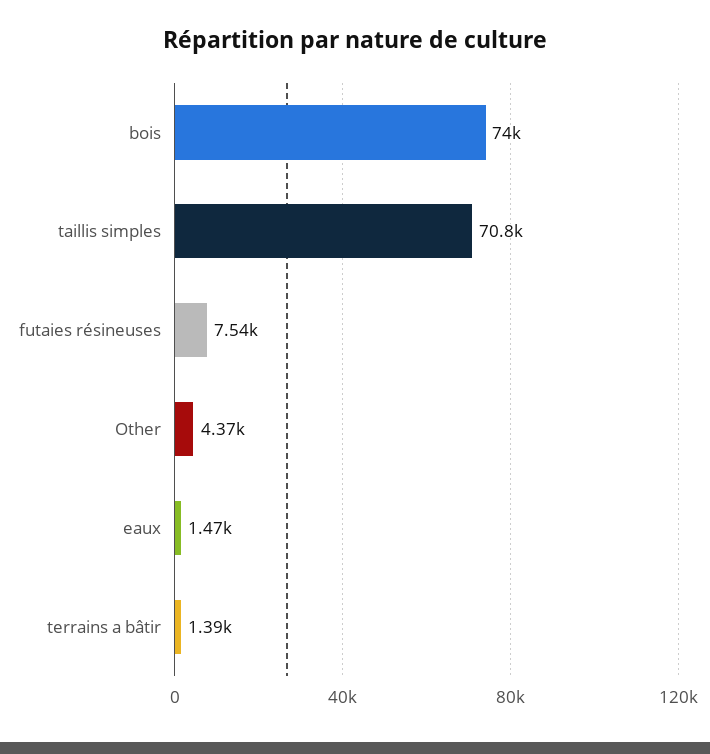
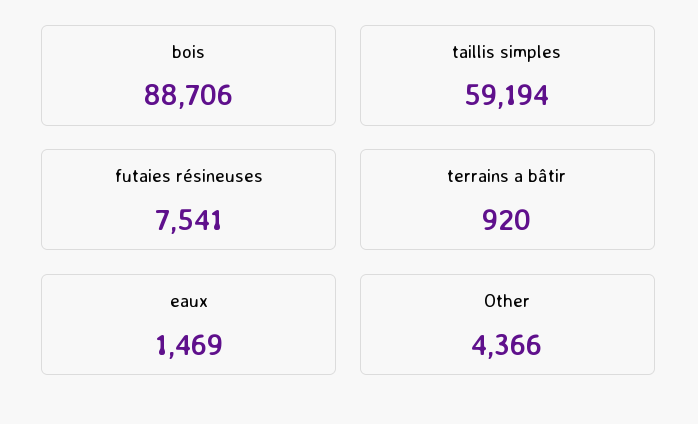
bois: 74000 -> 88706
taillis simples: 70800 -> 59194
terrains a bâtir: 1390 -> 920

